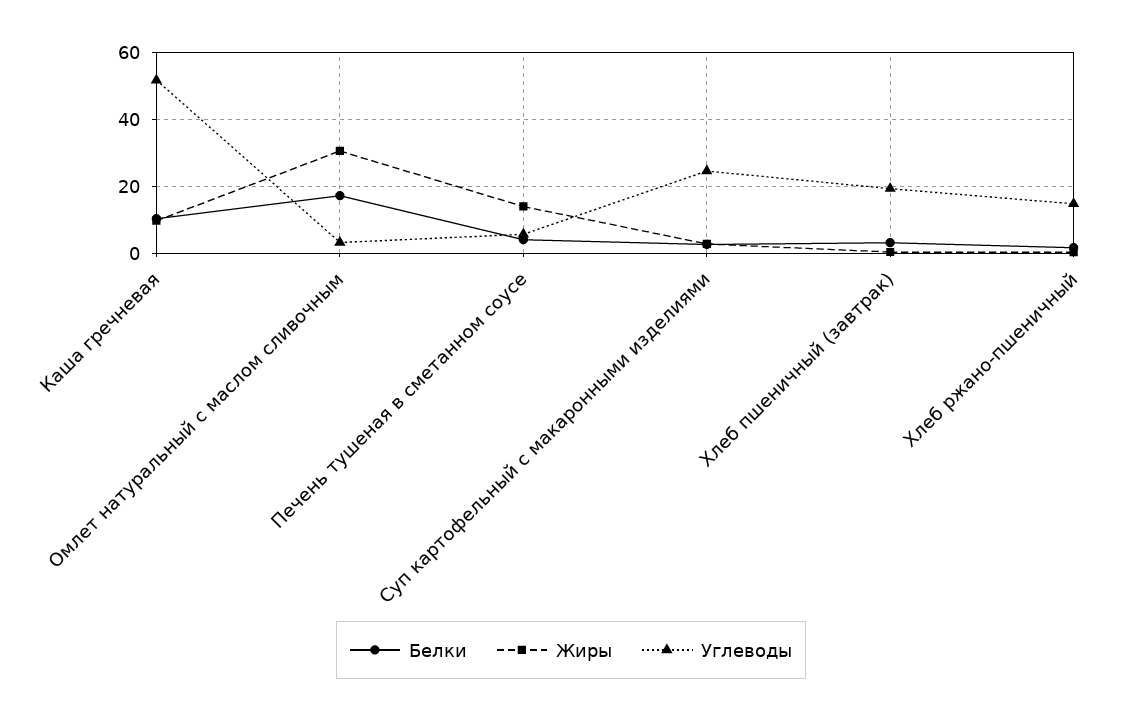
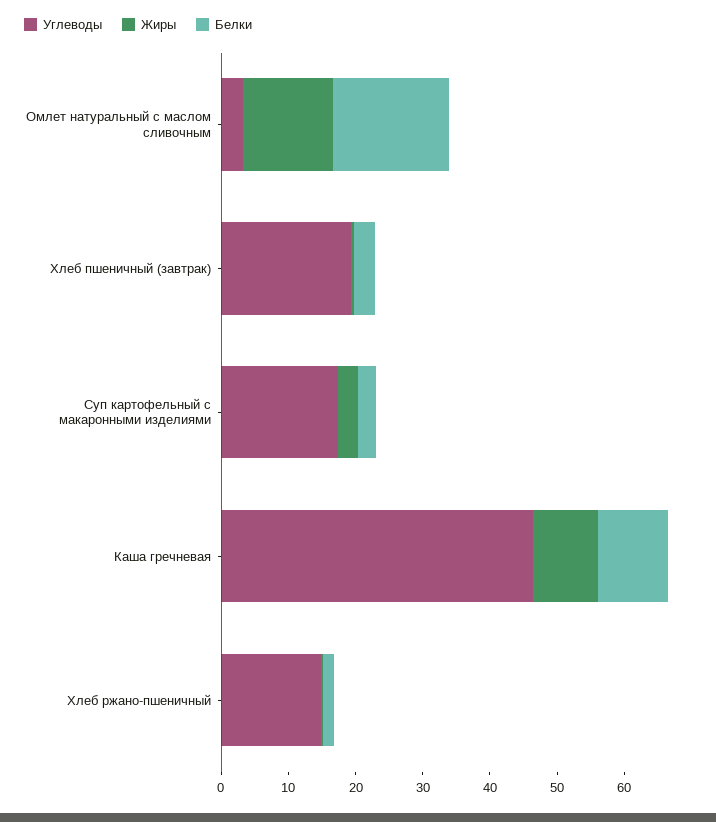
Углеводы, Каша гречневая: 52 -> 46
Жиры, Омлет натуральный с маслом сливочным: 30 -> 14
Белки, Печень тушеная в сметанном соусе: 4 -> none
Жиры, Печень тушеная в сметанном соусе: 14 -> none
Углеводы, Печень тушеная в сметанном соусе: 6 -> none
Углеводы, Суп картофельный с макаронными изделиями: 24 -> 18

